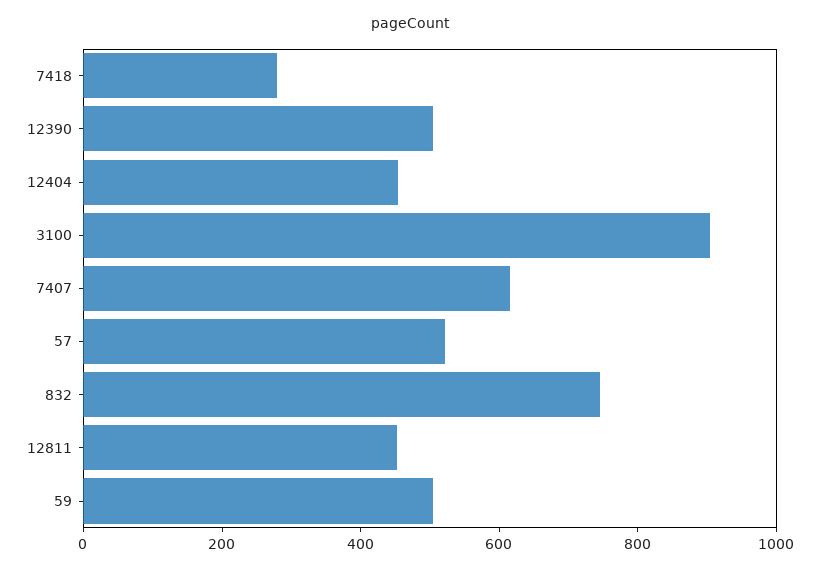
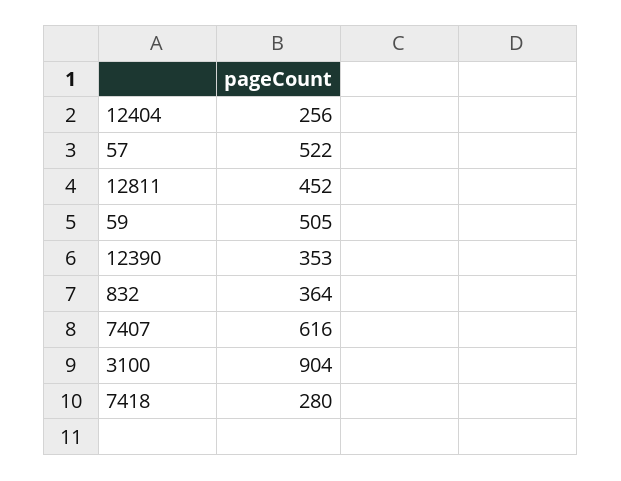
12390: 500 -> 353
12404: 450 -> 256
832: 750 -> 364

